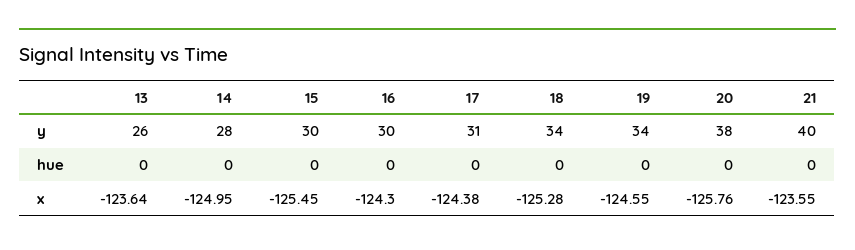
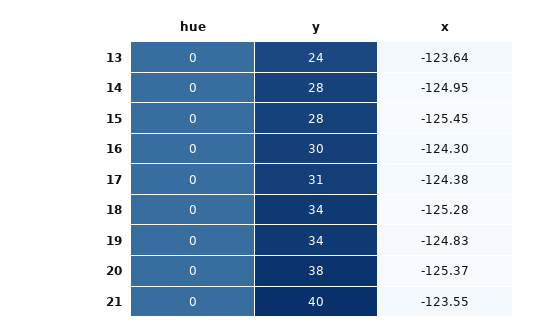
13, y: 26 -> 24
15, y: 30 -> 28
19, x: -124.55 -> -124.83
20, x: -125.76 -> -125.37

